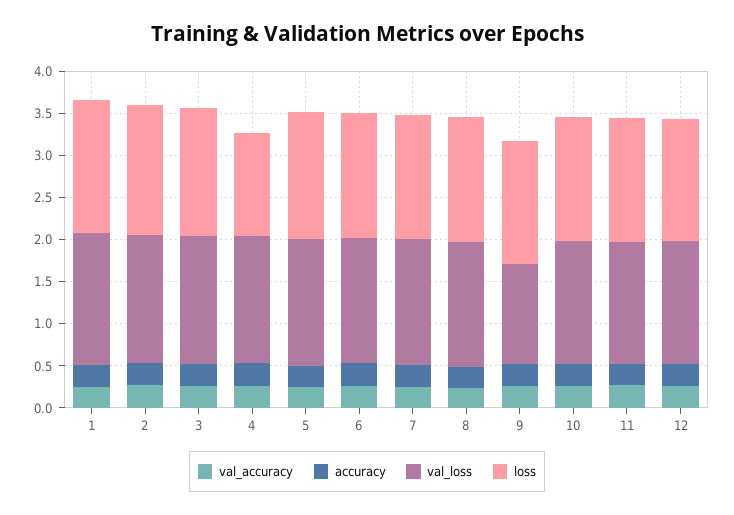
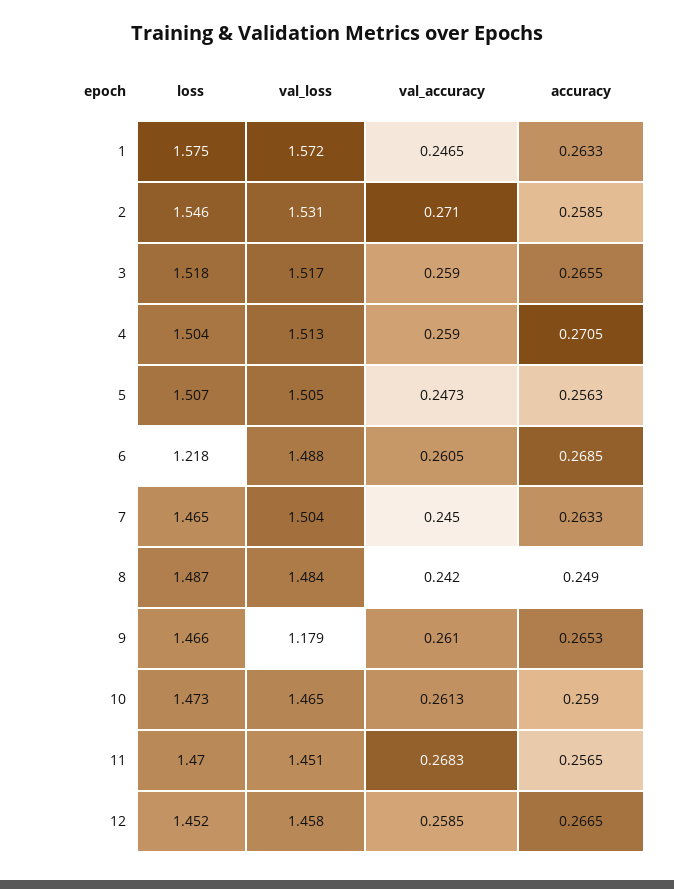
loss, 4: 1.2 -> 1.504
loss, 6: 1.5 -> 1.218

